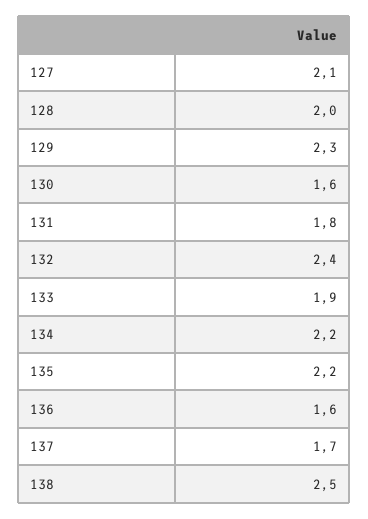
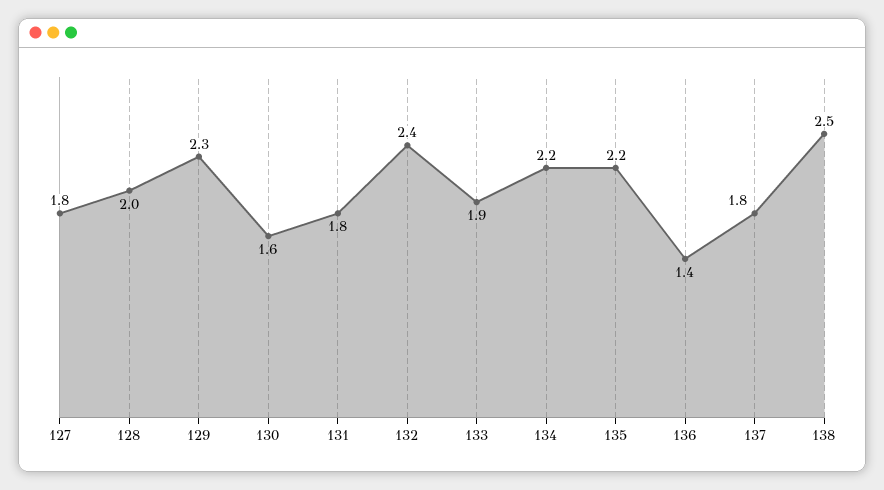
127: 2.1 -> 1.8
136: 1.6 -> 1.4
137: 1.7 -> 1.8

